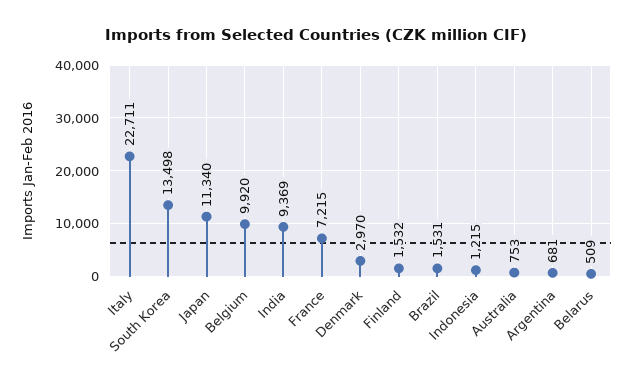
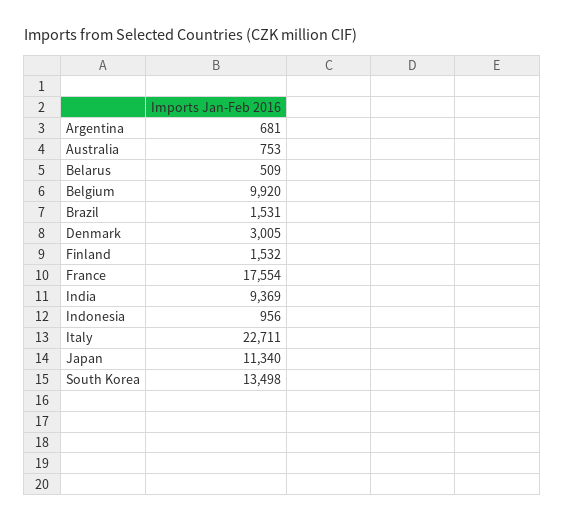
France: 7215 -> 17554
Denmark: 2970 -> 3005
Indonesia: 1215 -> 956

